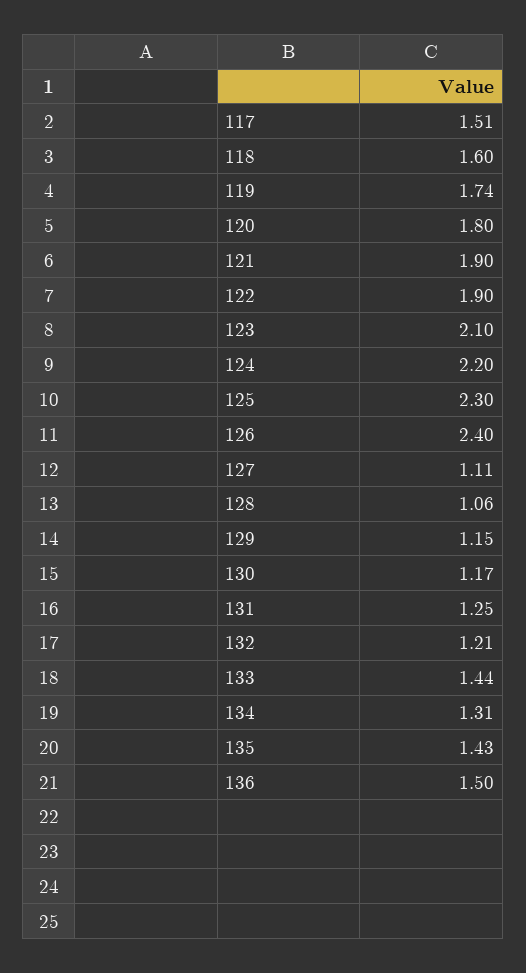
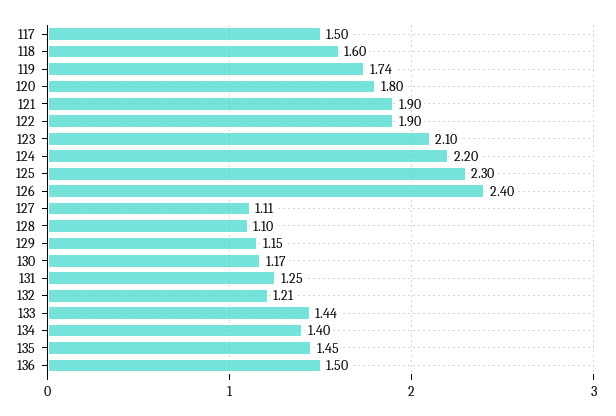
117: 1.51 -> 1.5
128: 1.06 -> 1.1
134: 1.31 -> 1.4
135: 1.43 -> 1.45

